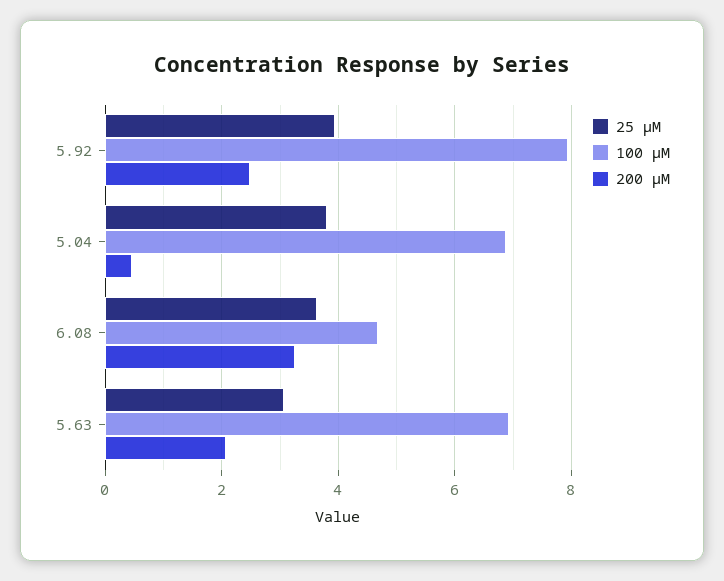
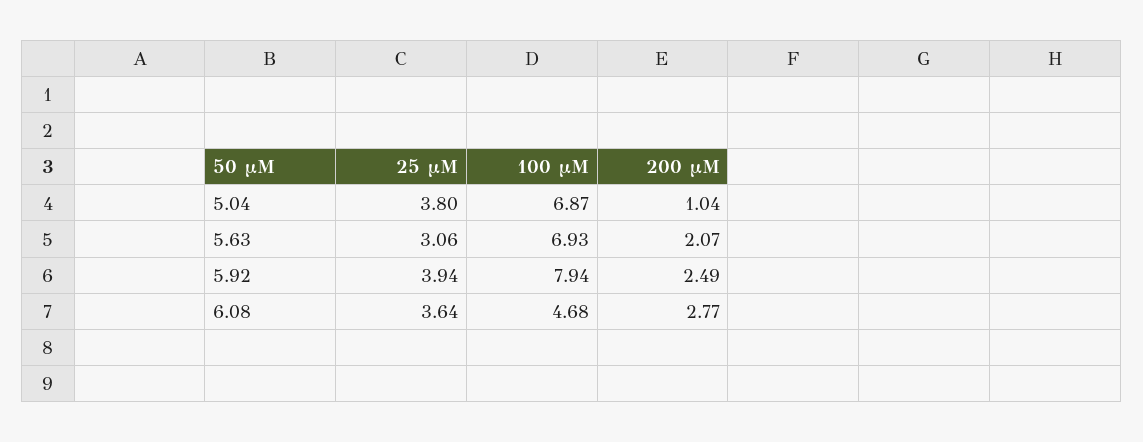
200 μM, 5.04: 0.4 -> 1.04
200 μM, 6.08: 3.2 -> 2.77

